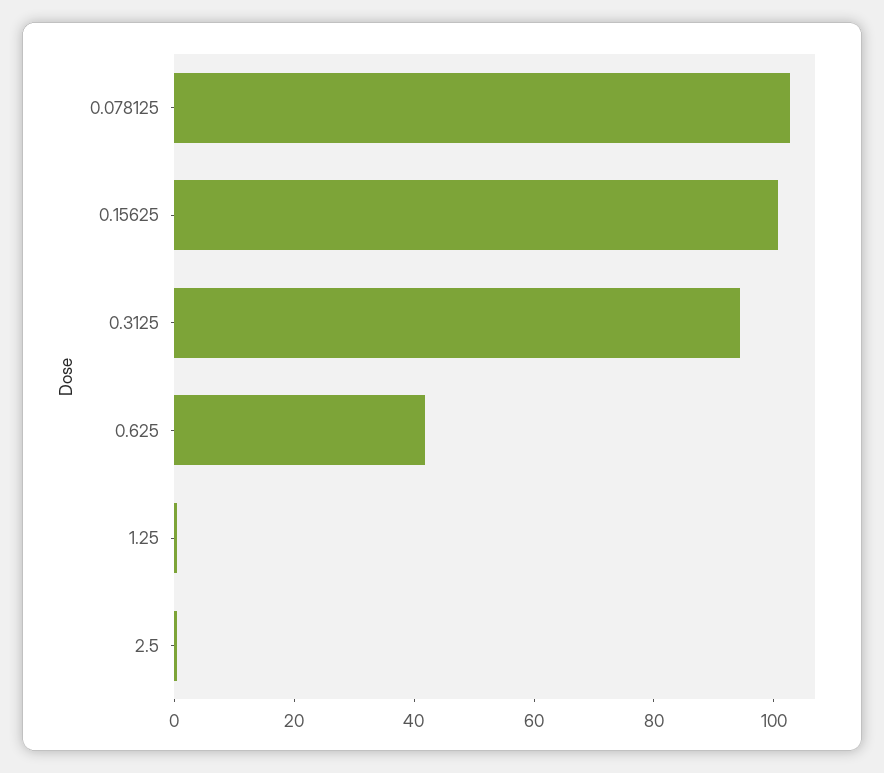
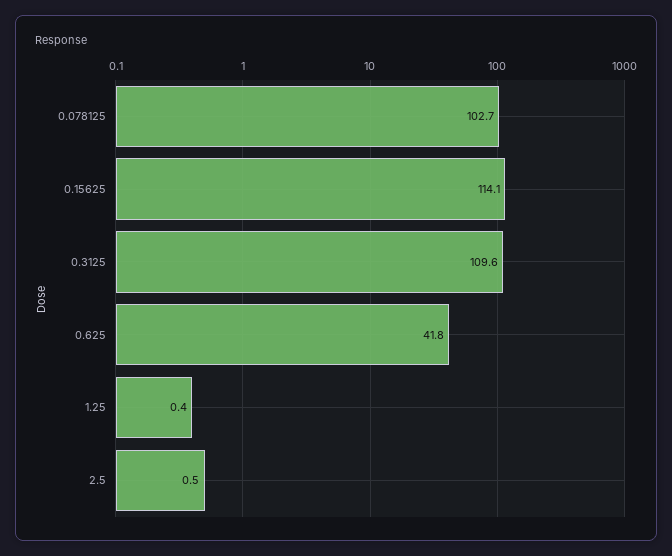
0.15625: 100 -> 114.1
0.3125: 95 -> 109.6

